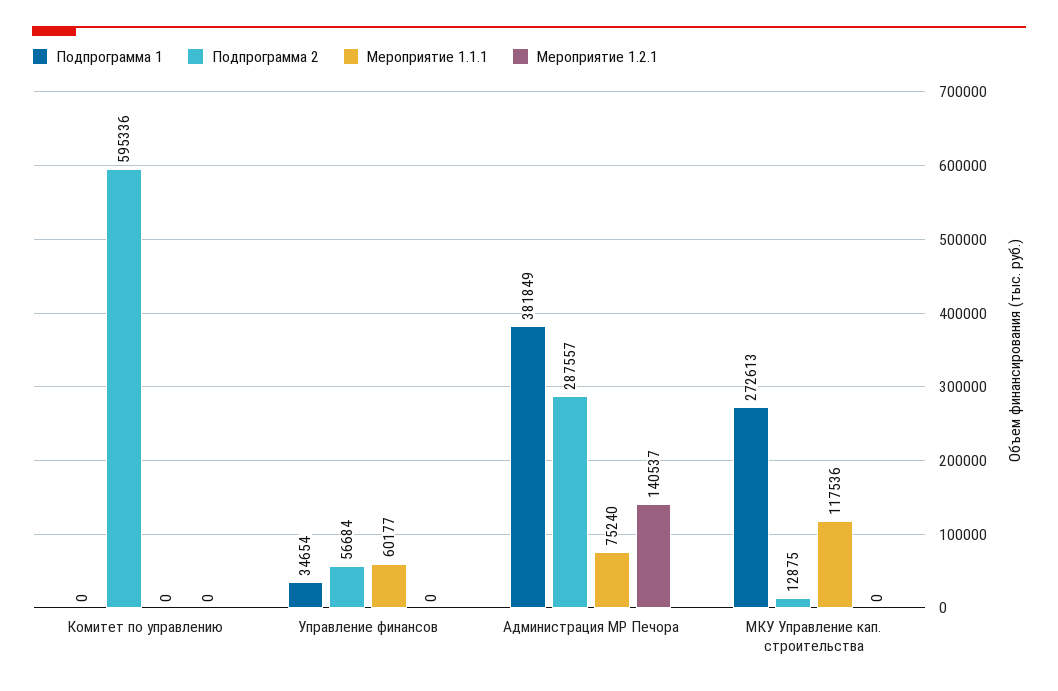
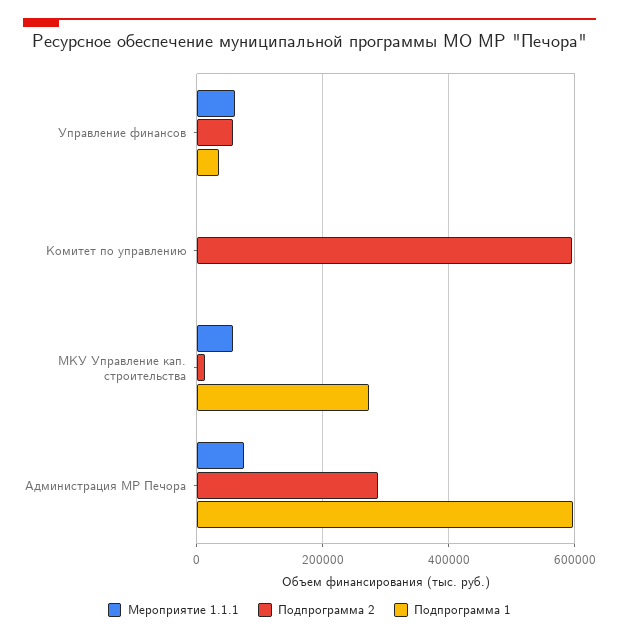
Мероприятие 1.2.1, Комитет по управлению: 0 -> none
Мероприятие 1.2.1, Управление финансов: 0 -> none
Подпрограмма 1, Администрация МР Печора: 381849 -> 600000
Мероприятие 1.2.1, Администрация МР Печора: 140537 -> none
Мероприятие 1.1.1, МКУ Управление кап. строительства: 117536 -> 60000
Мероприятие 1.2.1, МКУ Управление кап. строительства: 0 -> none

